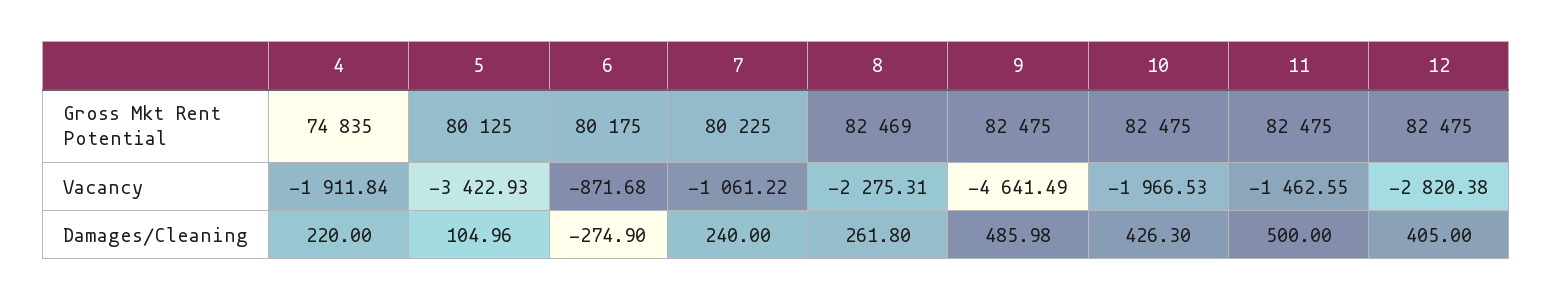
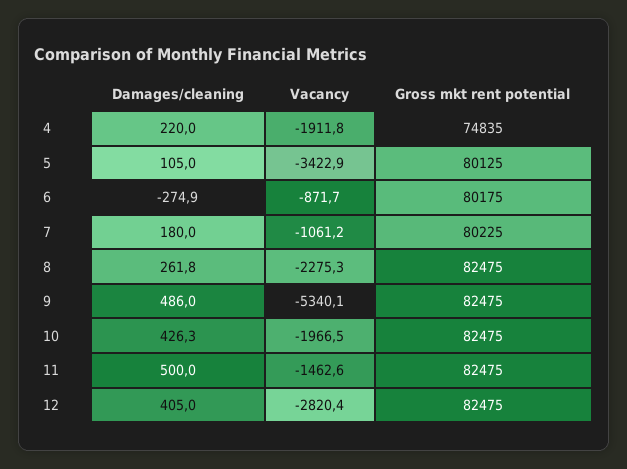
8, Gross Mkt Rent Potential: 82469 -> 82475
9, Vacancy: -4641.49 -> -5340.1
7, Damages/Cleaning: 240 -> 180

